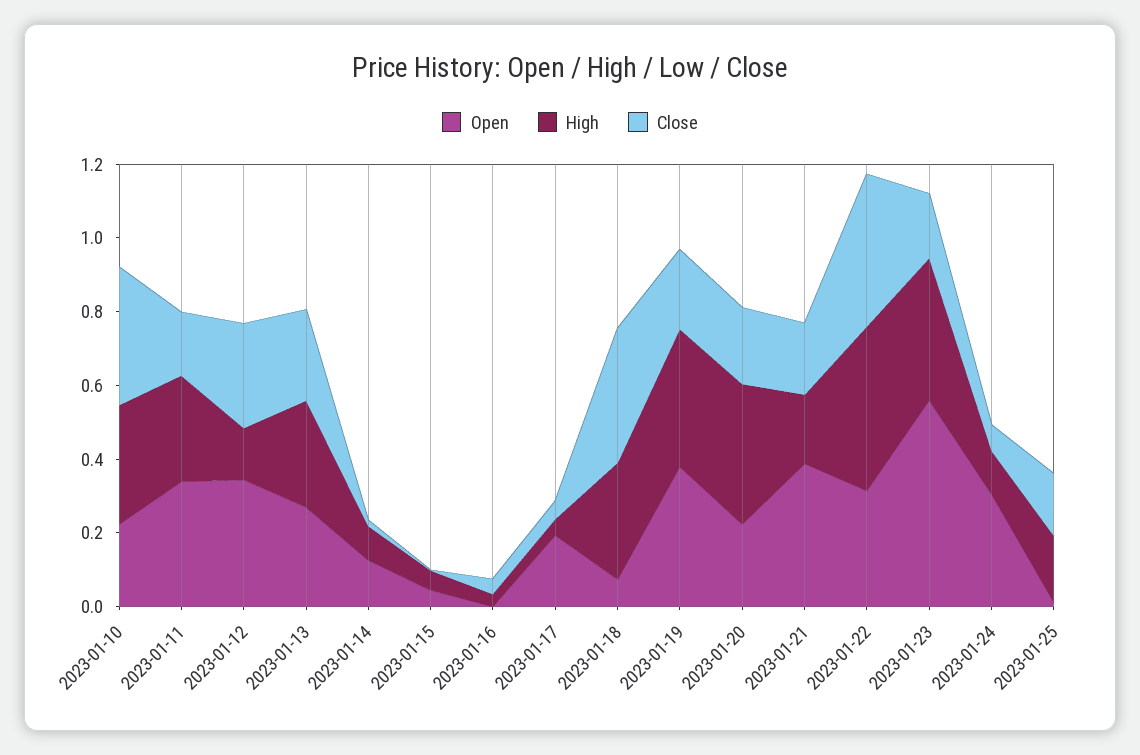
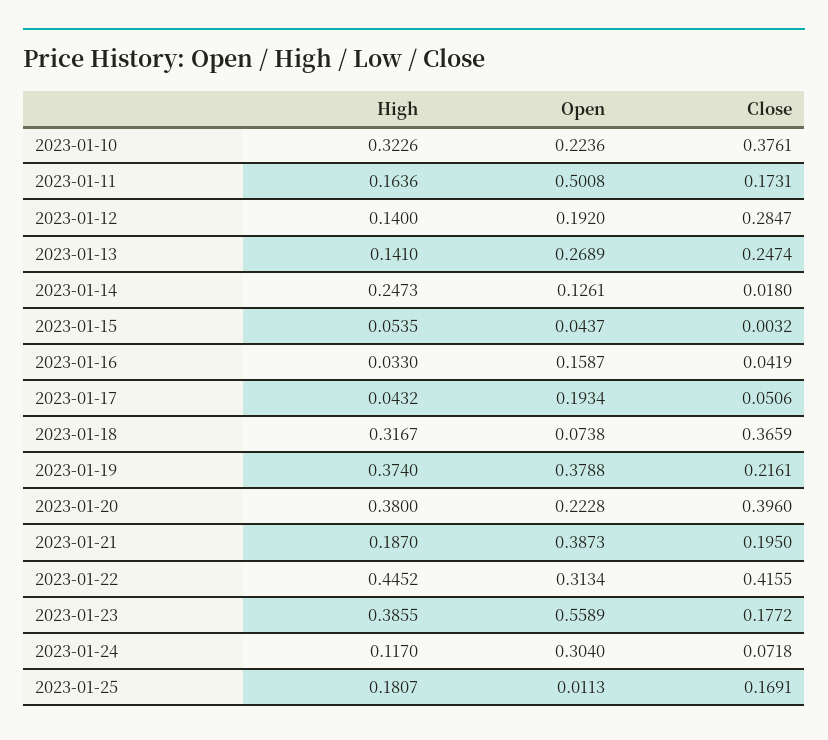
Open, 2023-01-11: 0.35 -> 0.5008
High, 2023-01-11: 0.3 -> 0.1636
Open, 2023-01-12: 0.35 -> 0.192
High, 2023-01-13: 0.3 -> 0.141
High, 2023-01-14: 0.1 -> 0.2473
Open, 2023-01-16: 0 -> 0.1587
Close, 2023-01-20: 0.2 -> 0.396

